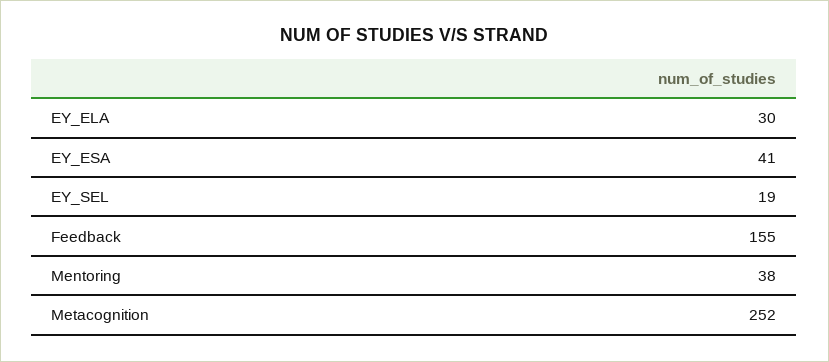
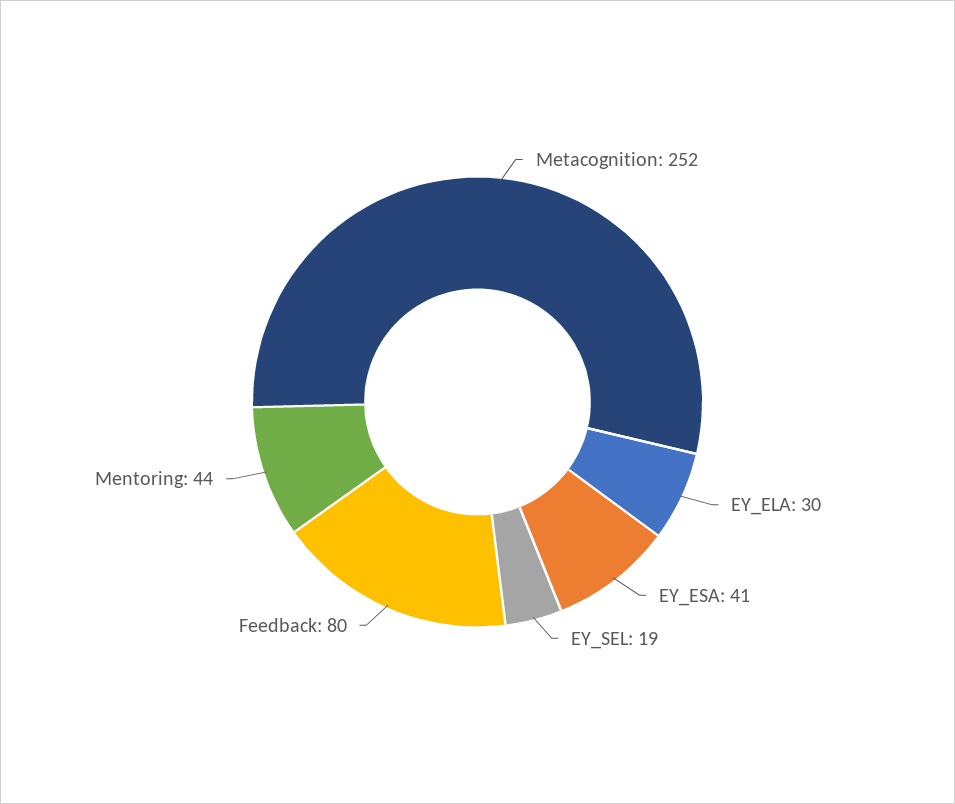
Feedback: 155 -> 80
Mentoring: 38 -> 44

